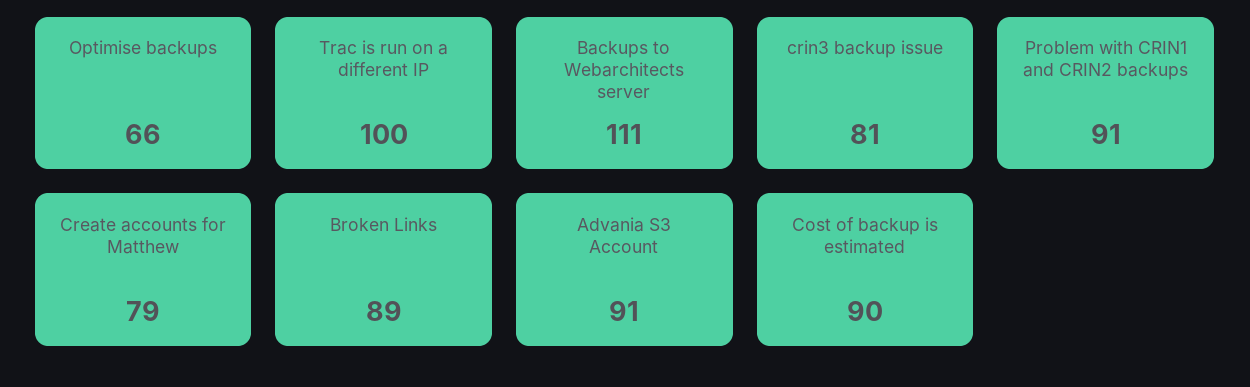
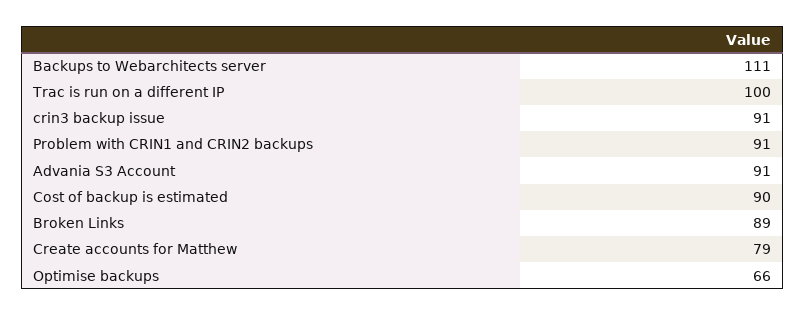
crin3 backup issue: 81 -> 91

